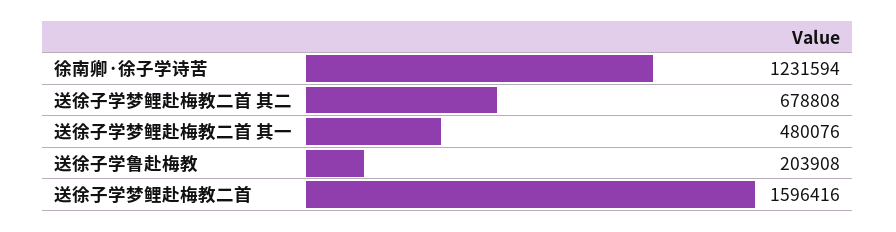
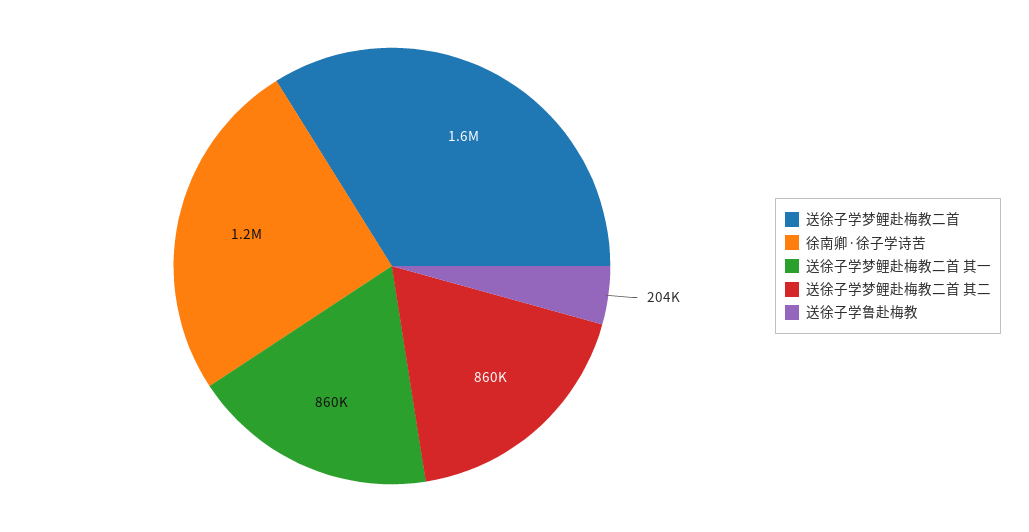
送徐子学梦鲤赴梅教二首 其二: 678808 -> 860000
送徐子学梦鲤赴梅教二首 其一: 480076 -> 860000

